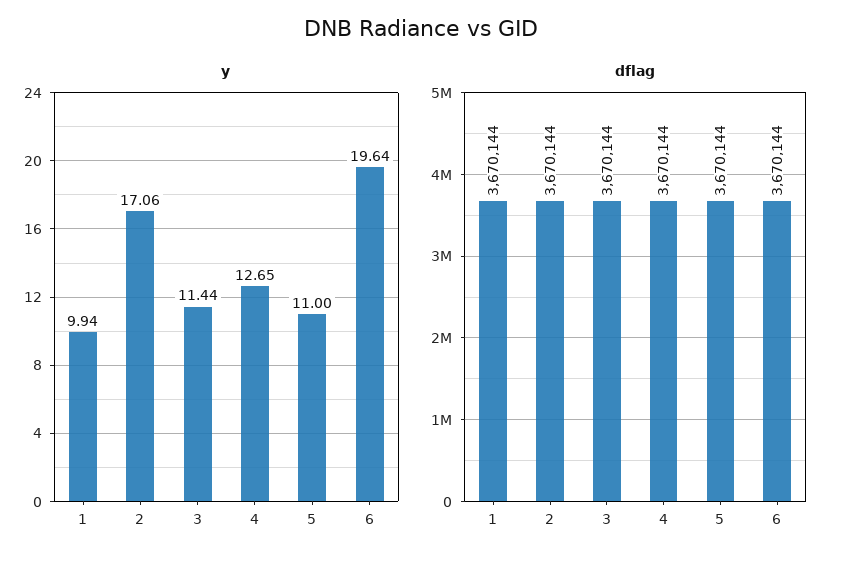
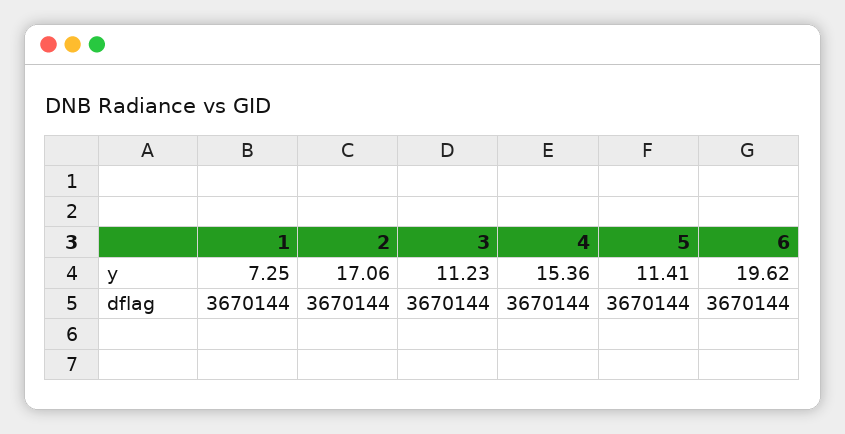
y, 1: 9.94 -> 7.25
y, 3: 11.44 -> 11.23
y, 4: 12.65 -> 15.36
y, 5: 11 -> 11.41
y, 6: 19.64 -> 19.62

